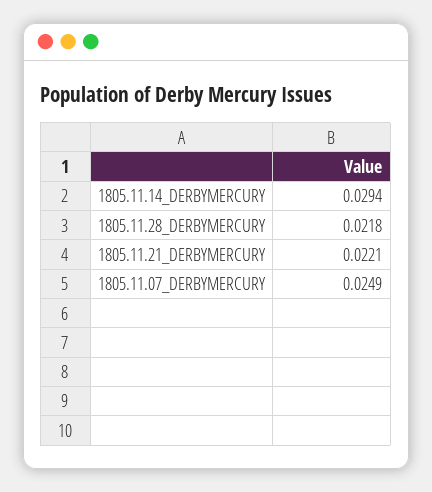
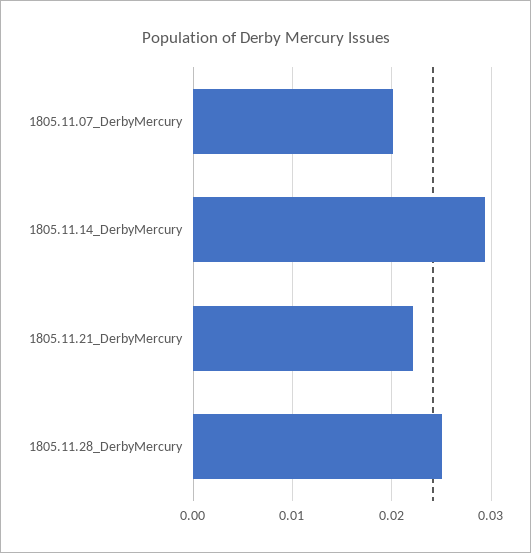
1805.11.28_DERBYMERCURY: 0.0218 -> 0.025
1805.11.07_DERBYMERCURY: 0.0249 -> 0.02

